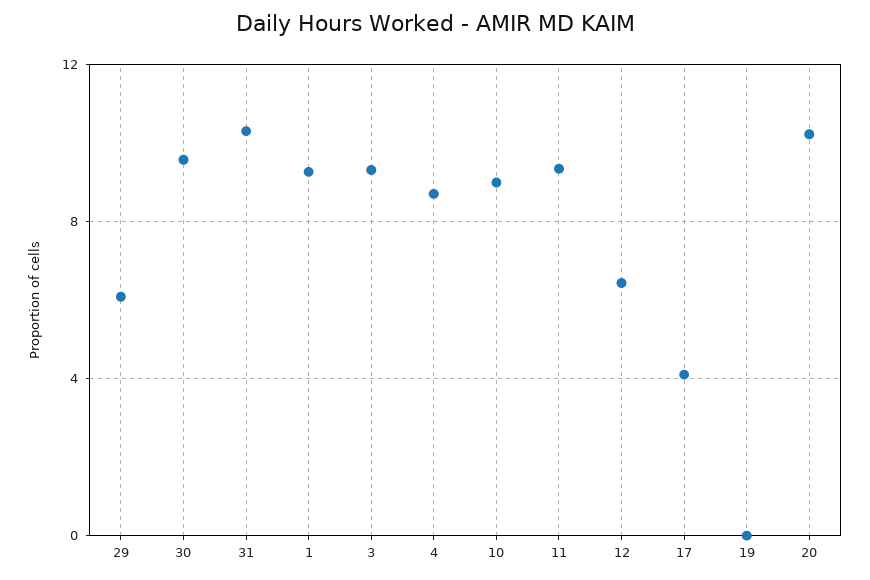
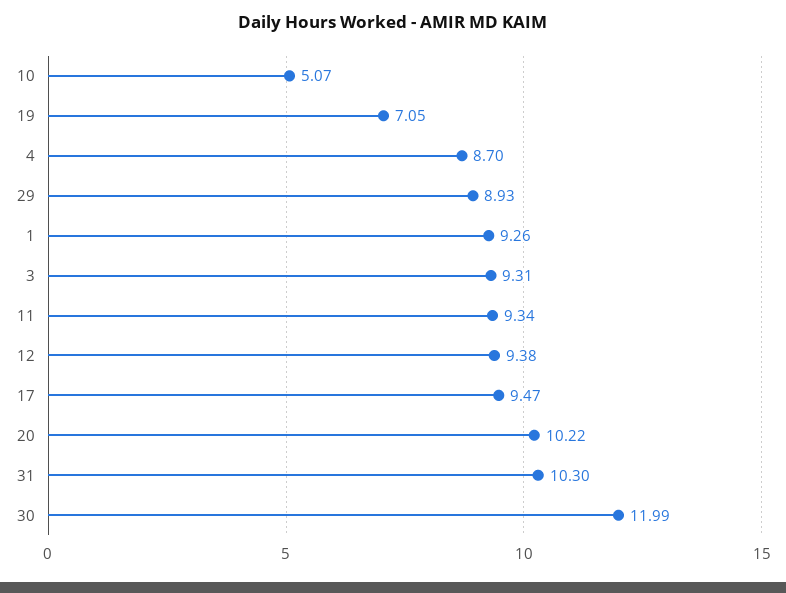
29: 6 -> 8.93
30: 9.5 -> 11.99
10: 9 -> 5.07
12: 6.5 -> 9.38
17: 4 -> 9.47
19: 0 -> 7.05

